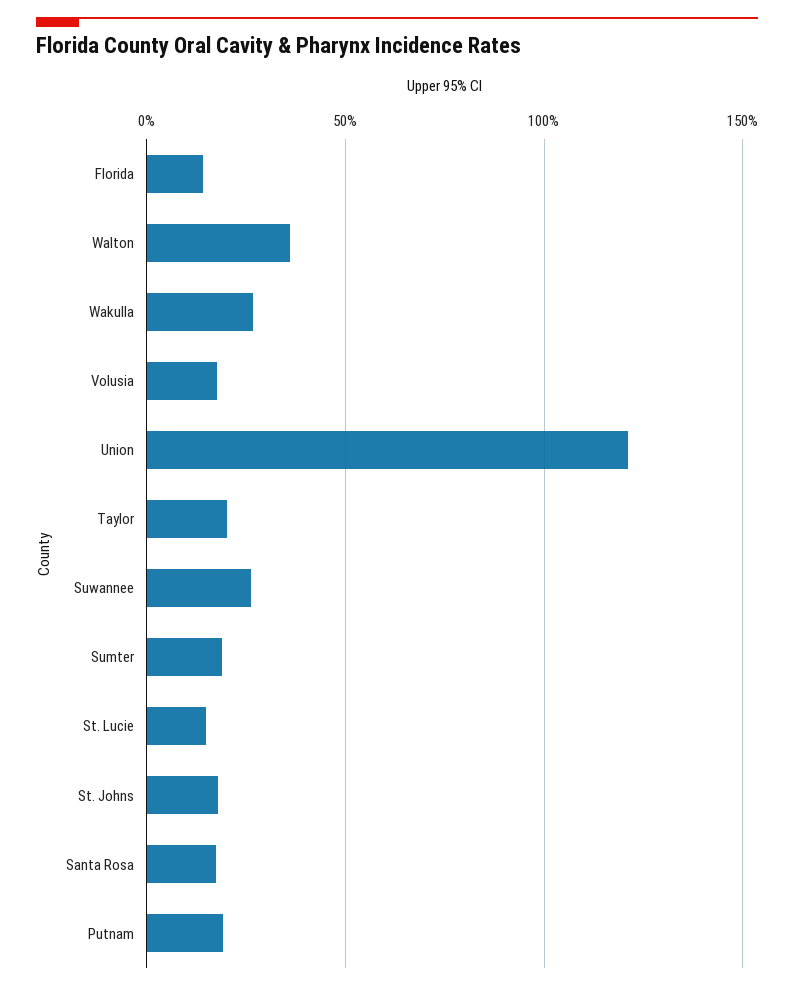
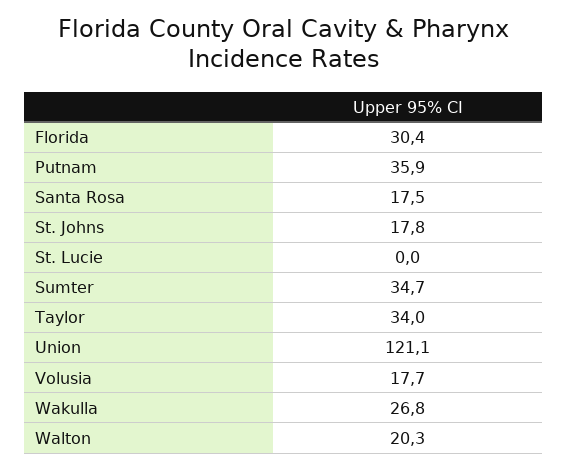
Florida: 15 -> 30.4
Walton: 35 -> 20.3
Taylor: 20 -> 34
Suwannee: 25 -> none
Sumter: 20 -> 34.7
St. Lucie: 15 -> 0
Putnam: 20 -> 35.9

